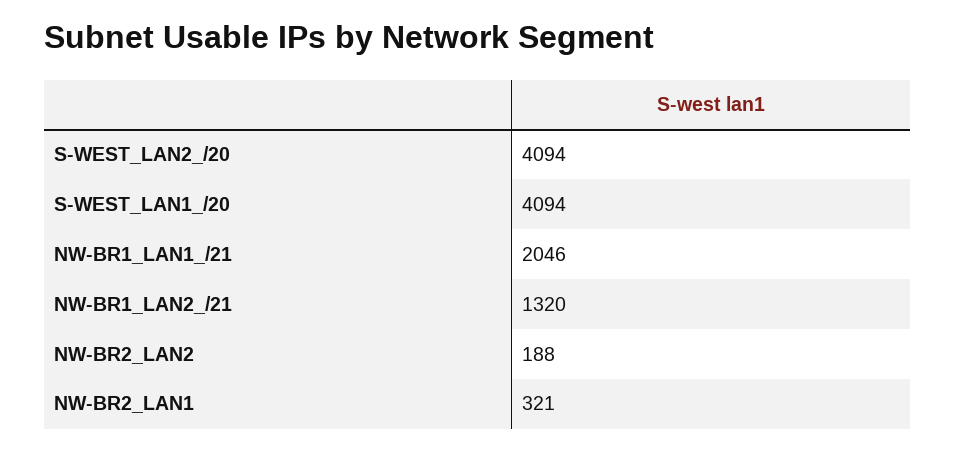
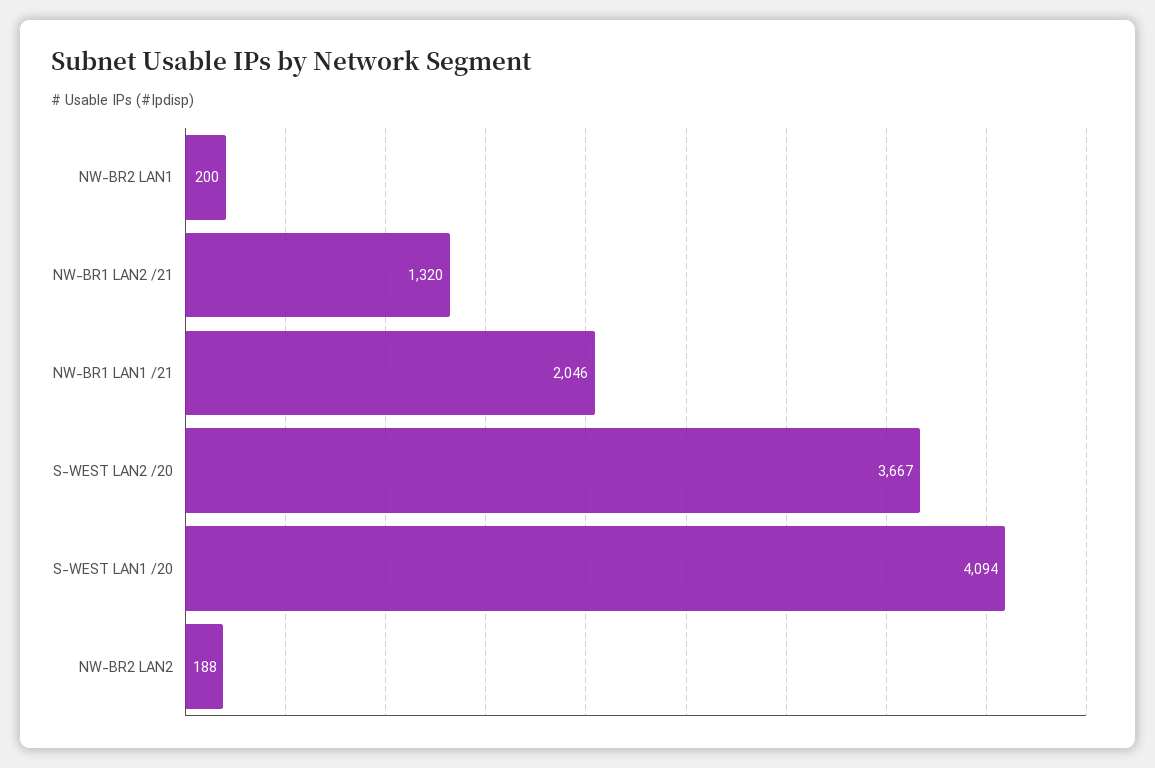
S-WEST_LAN2_/20: 4094 -> 3667
NW-BR2_LAN1: 321 -> 200

